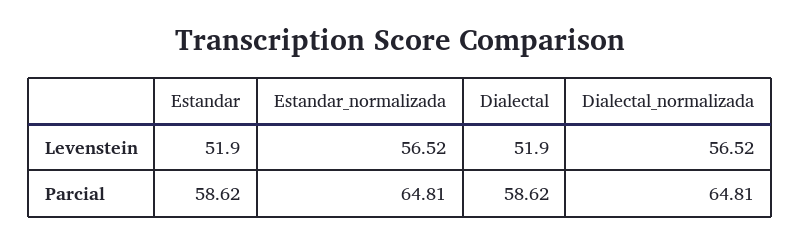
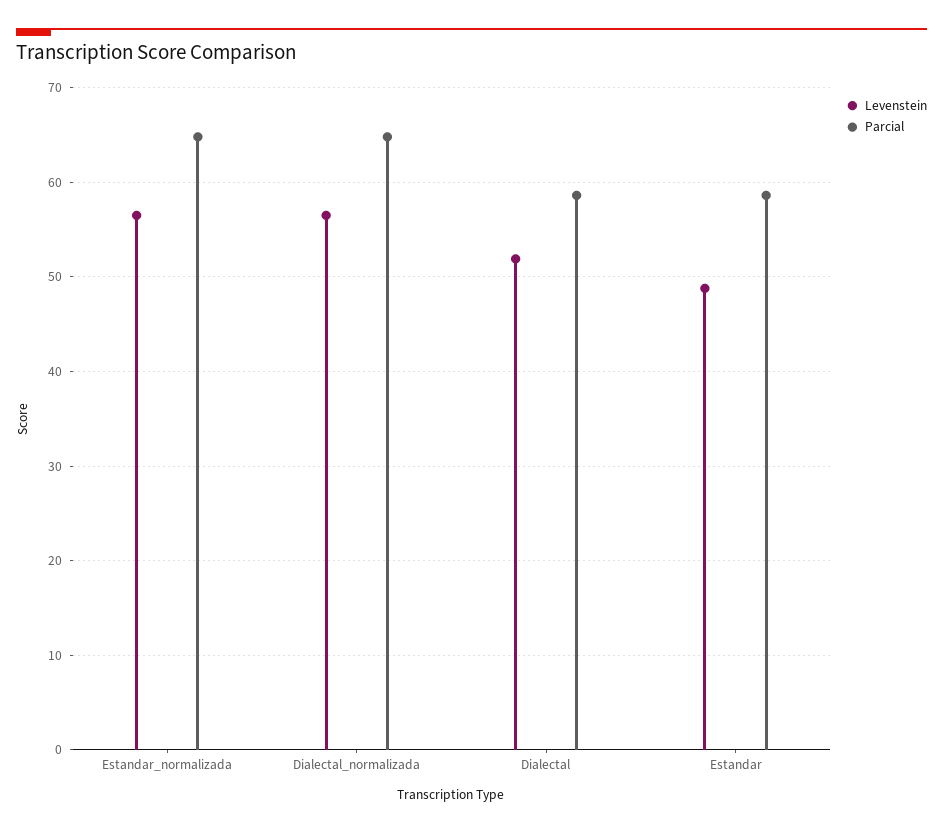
Levenstein, Estandar: 51.9 -> 49

